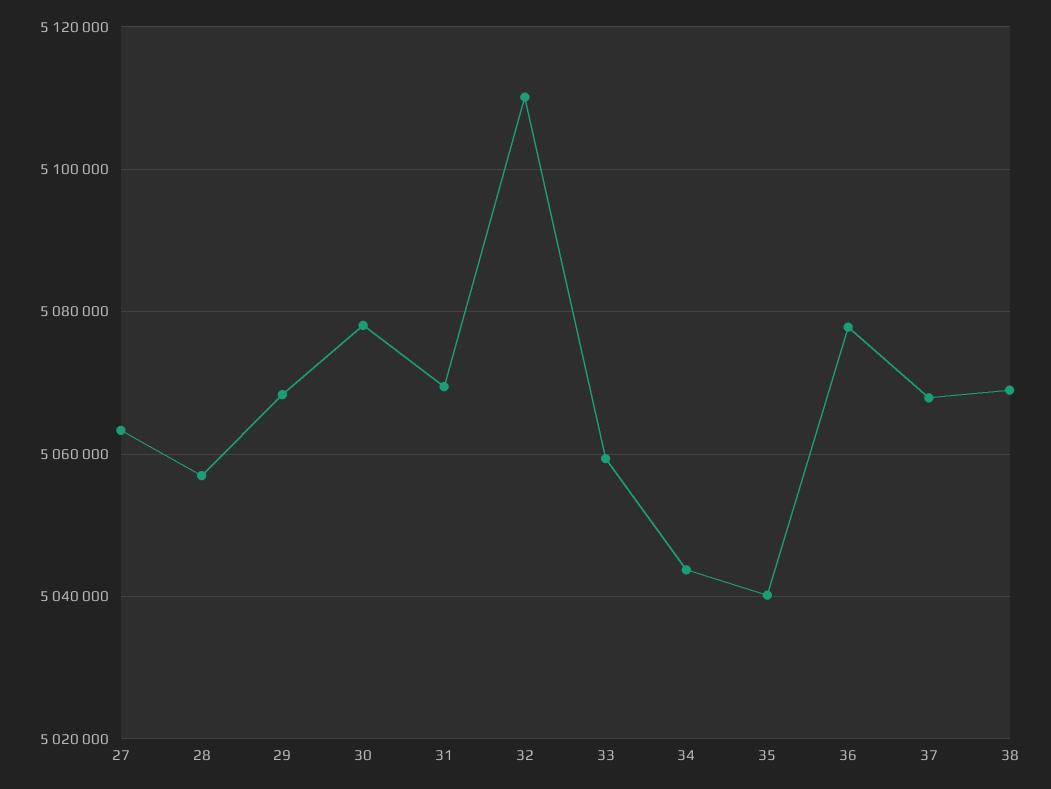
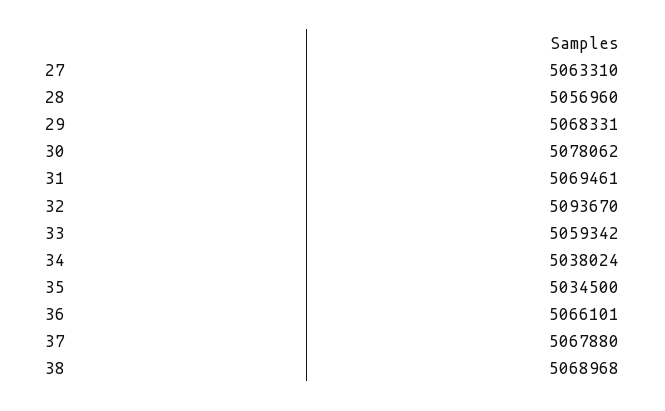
32: 5110000 -> 5093670
34: 5044000 -> 5038024
35: 5040000 -> 5034500
36: 5078000 -> 5066101

